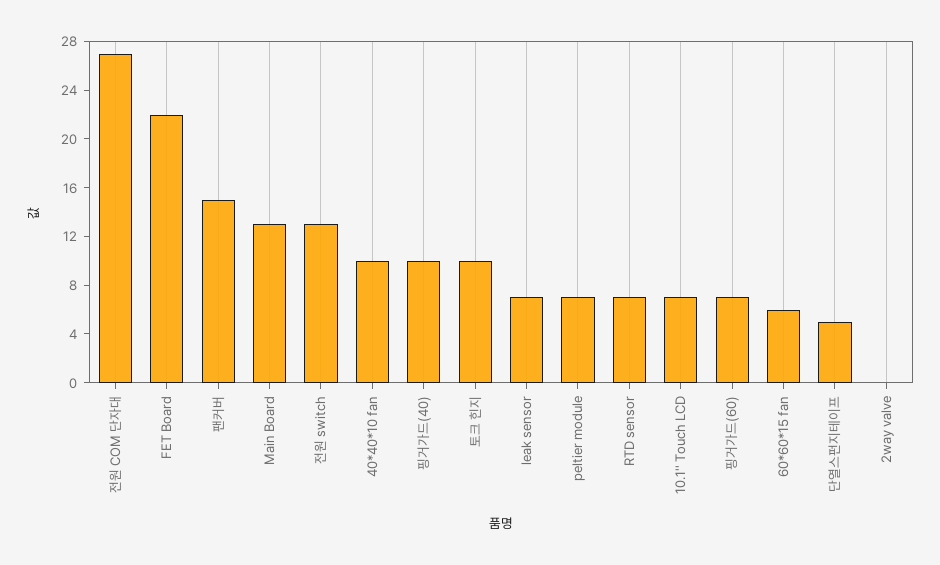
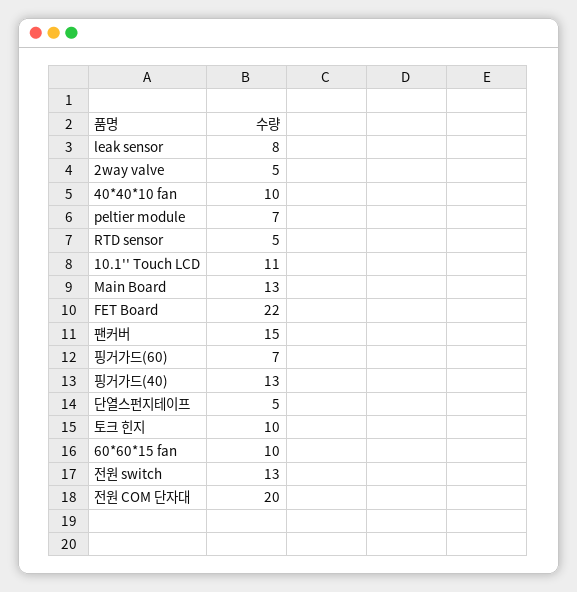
전원 COM 단자대: 27 -> 20
핑거가드(40): 10 -> 13
leak sensor: 7 -> 8
RTD sensor: 7 -> 5
10.1'' Touch LCD: 7 -> 11
60*60*15 fan: 6 -> 10
2way valve: 0 -> 5

